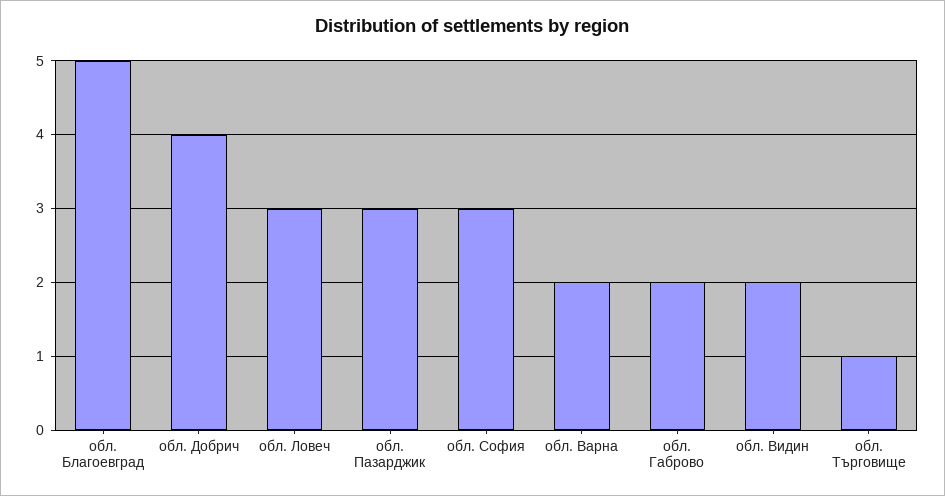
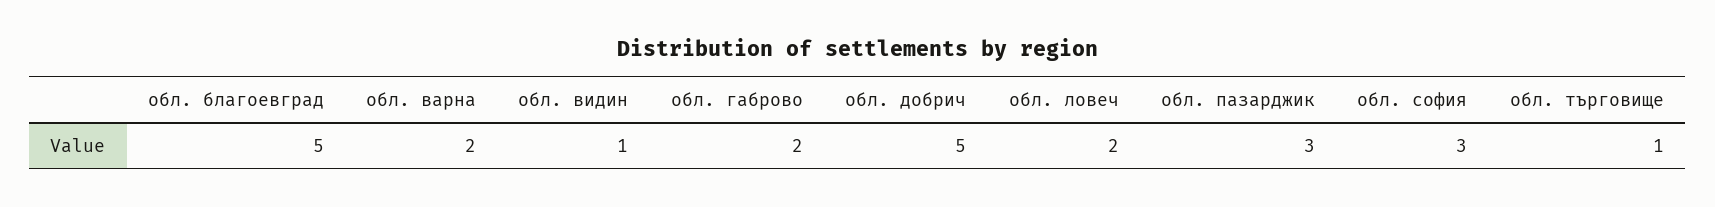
обл. Добрич: 4 -> 5
обл. Ловеч: 3 -> 2
обл. Видин: 2 -> 1

